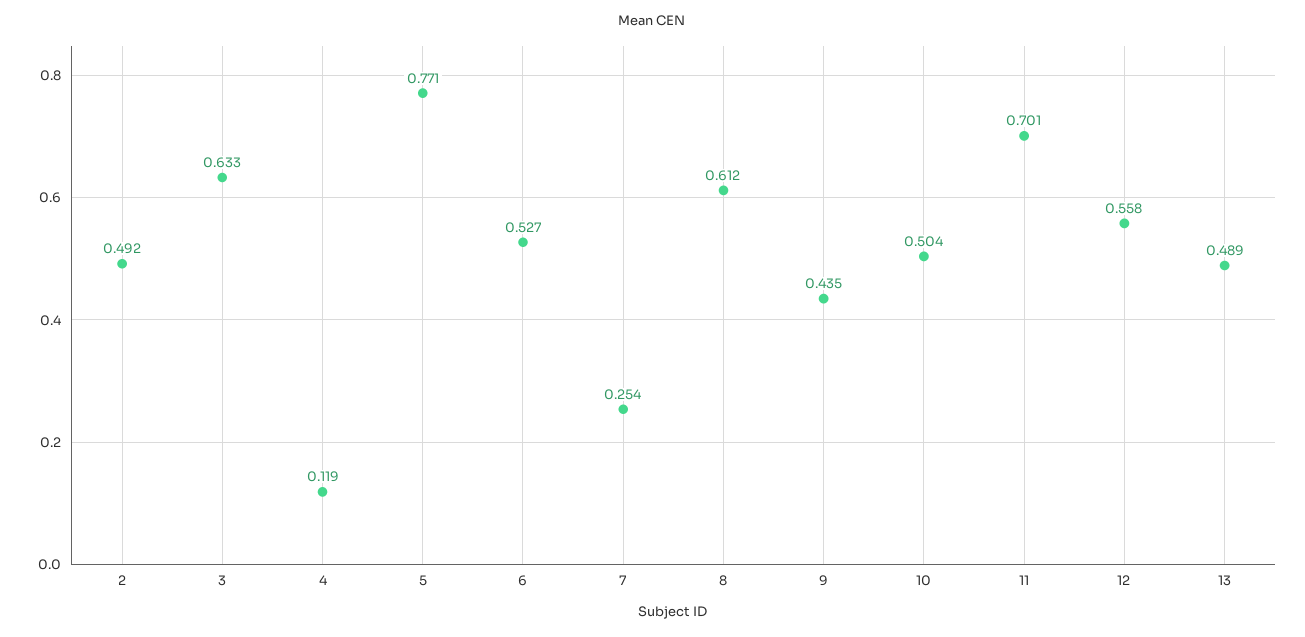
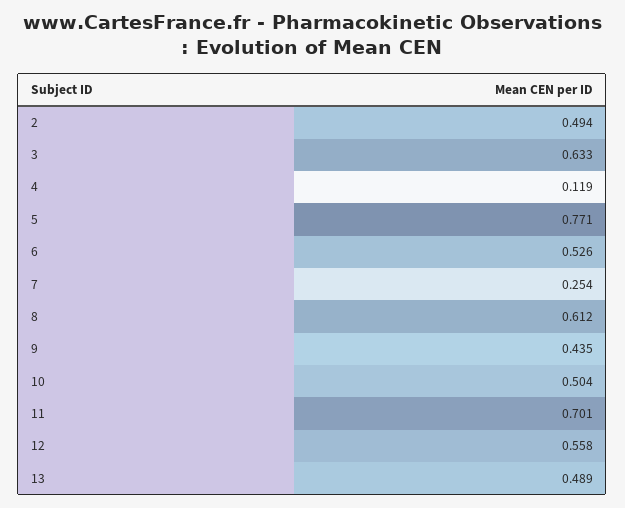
2: 0.492 -> 0.494
6: 0.527 -> 0.526

